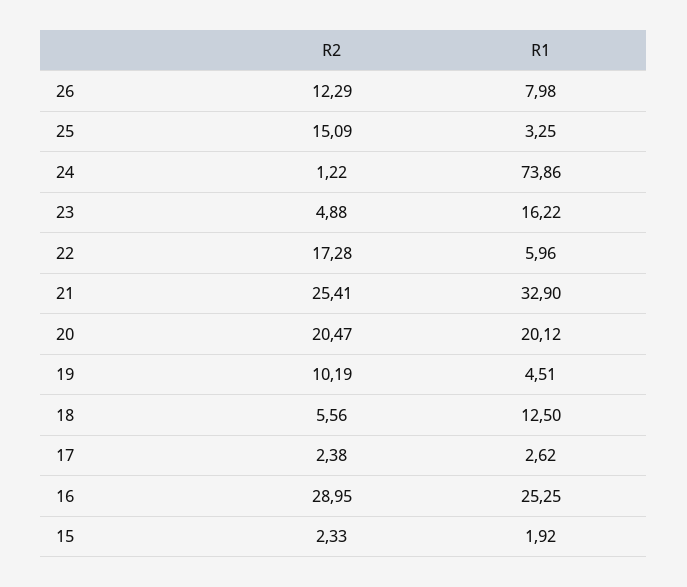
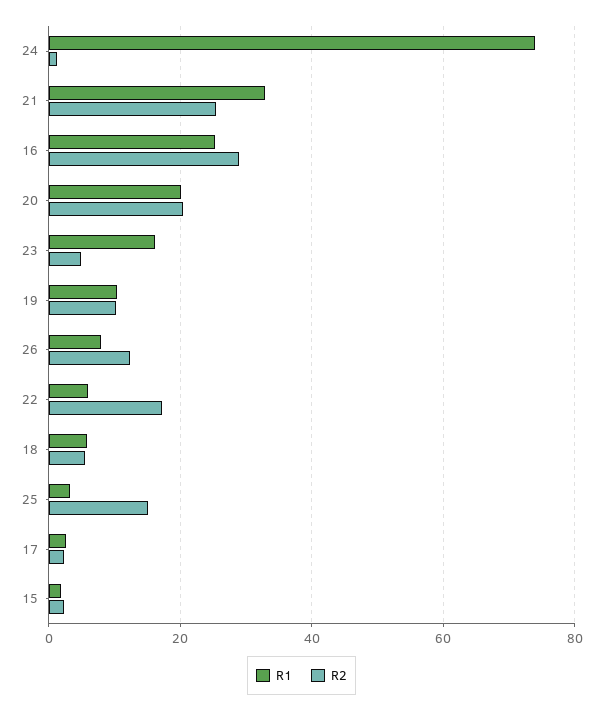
R1, 19: 4.51 -> 10
R1, 18: 12.5 -> 6

